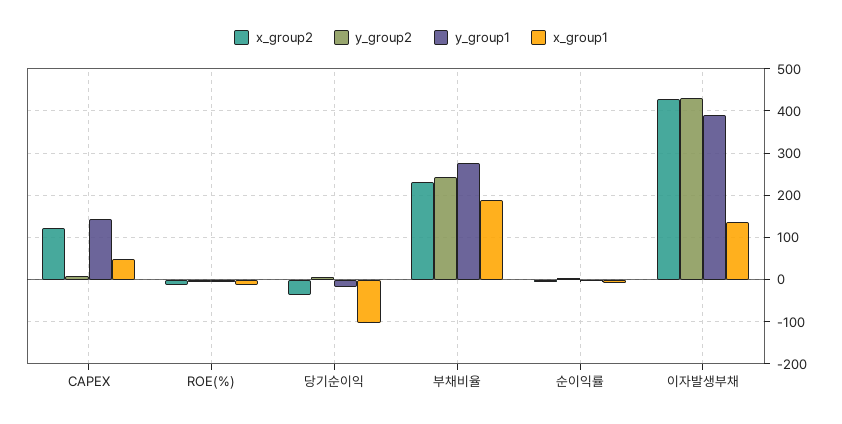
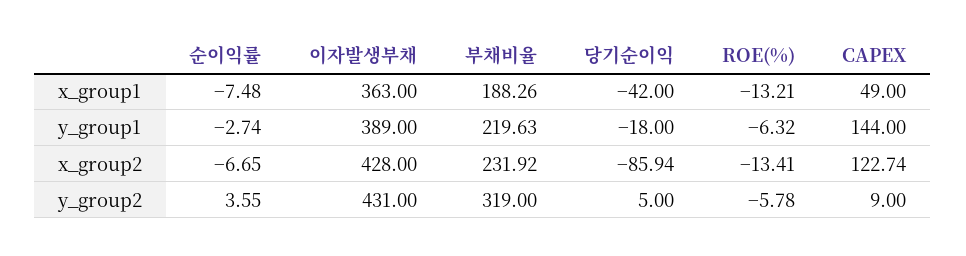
x_group2, 당기순이익: -40 -> -85.94
x_group1, 당기순이익: -100 -> -42
y_group2, 부채비율: 240 -> 319
y_group1, 부채비율: 280 -> 219.63
x_group1, 이자발생부채: 140 -> 363

